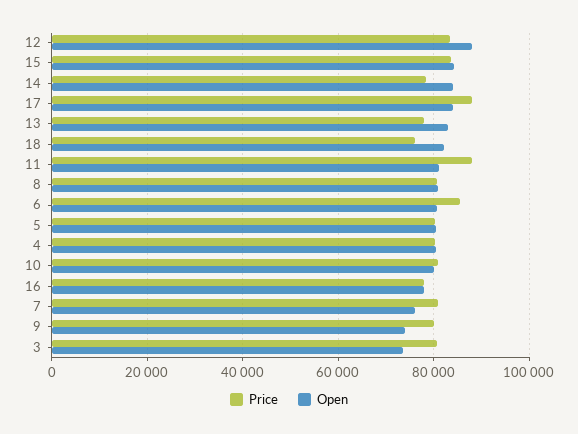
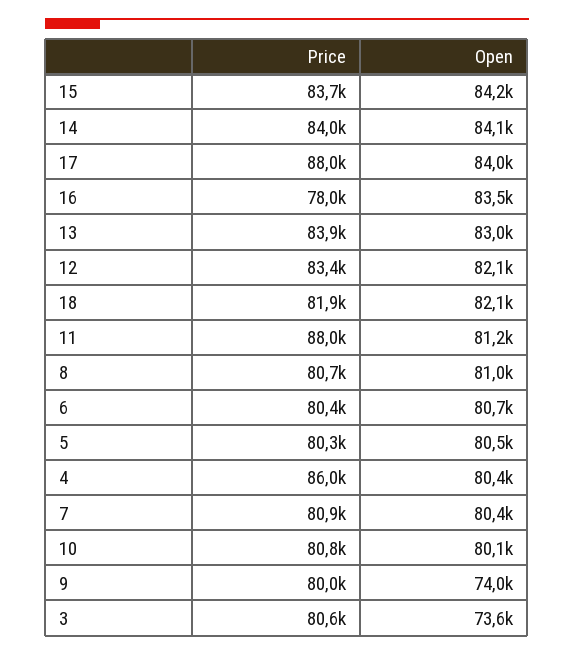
Open, 12: 88000 -> 82100
Price, 14: 78000 -> 84000
Price, 13: 78000 -> 83900
Price, 18: 76000 -> 81900
Price, 6: 86000 -> 80400
Price, 4: 80000 -> 86000
Open, 16: 78000 -> 83500
Open, 7: 76000 -> 80400

